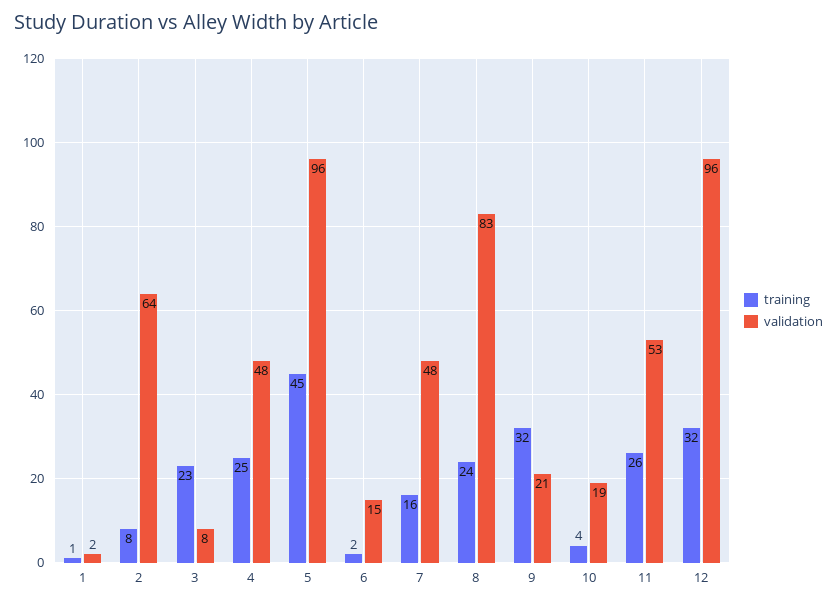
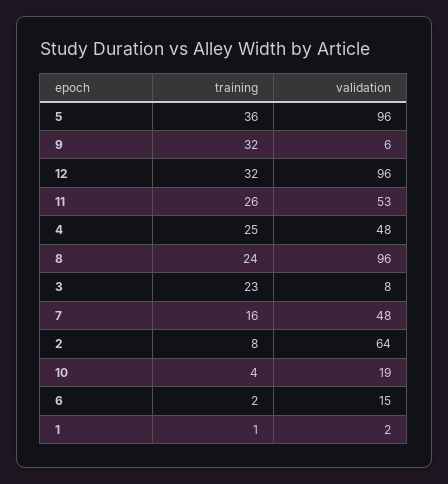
training, 5: 45 -> 36
validation, 8: 83 -> 96
validation, 9: 21 -> 6

